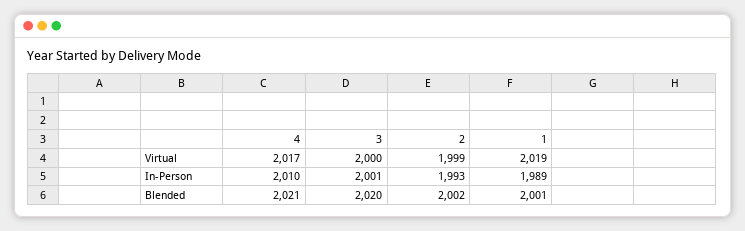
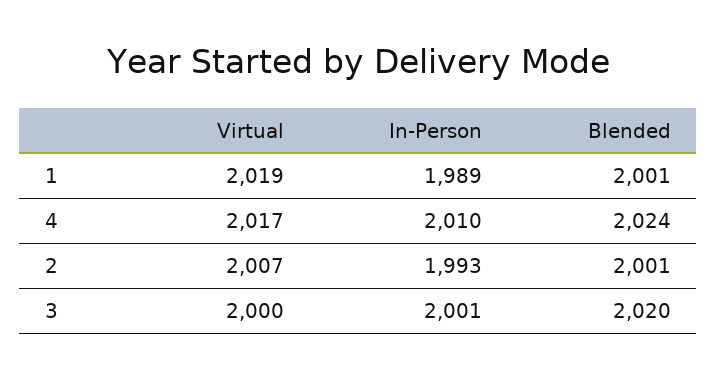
2, Virtual: 1999 -> 2007
4, Blended: 2021 -> 2024
2, Blended: 2002 -> 2001

